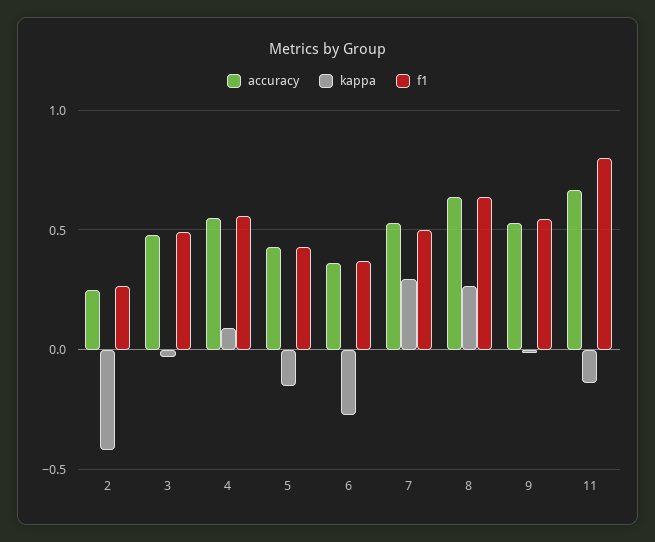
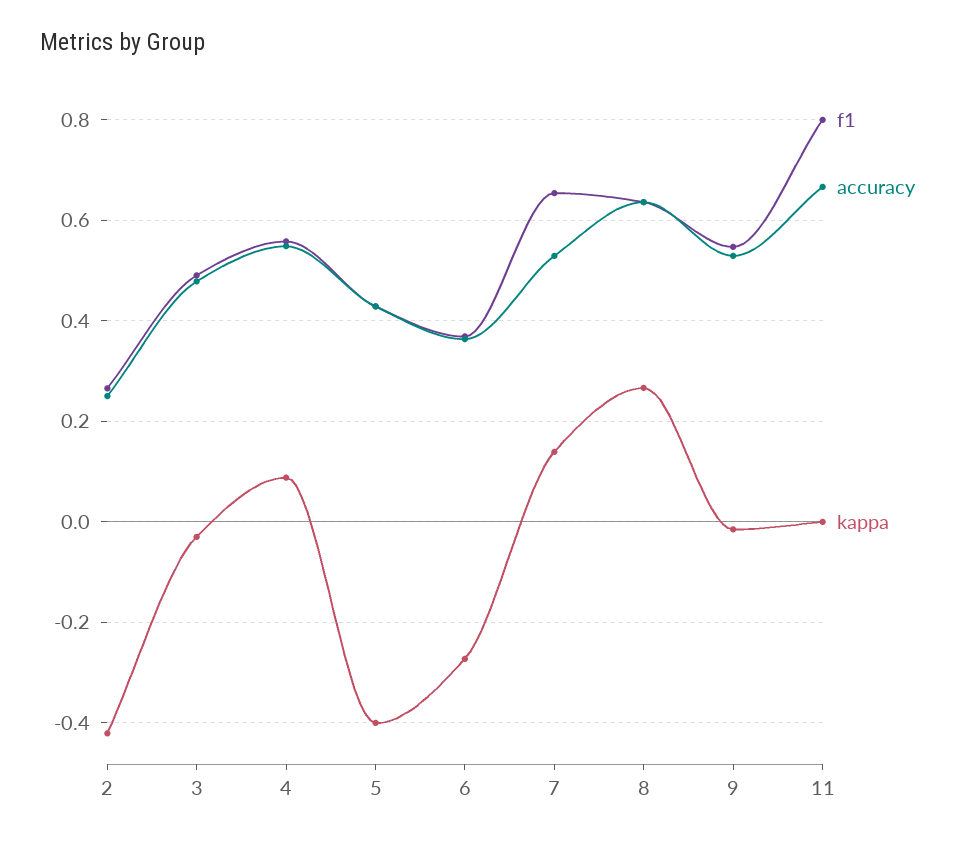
kappa, 5: -0.15 -> -0.4
kappa, 7: 0.3 -> 0.14
f1, 7: 0.5 -> 0.66
kappa, 11: -0.15 -> 0

